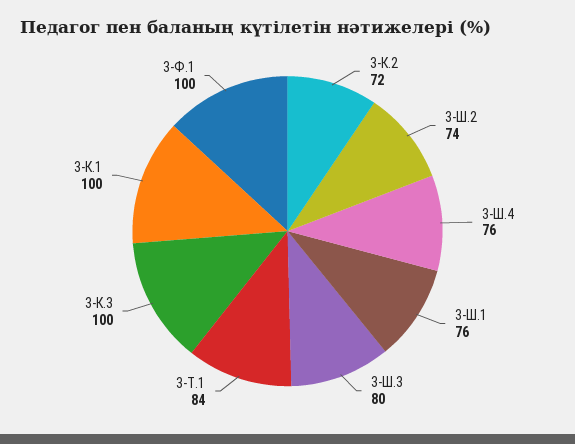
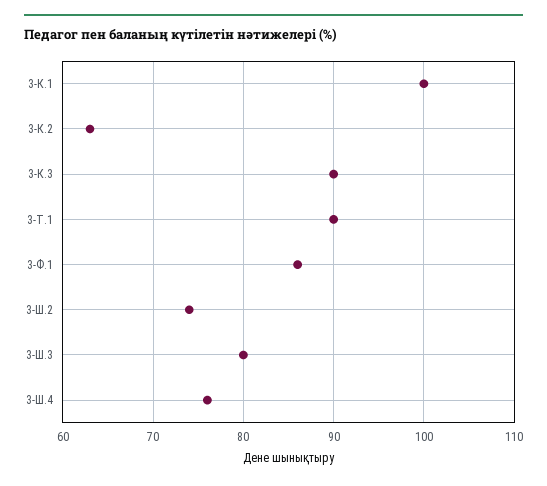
3-К.2: 72 -> 63
3-Ш.1: 76 -> none
3-Т.1: 84 -> 90
3-К.3: 100 -> 90
3-Ф.1: 100 -> 86

